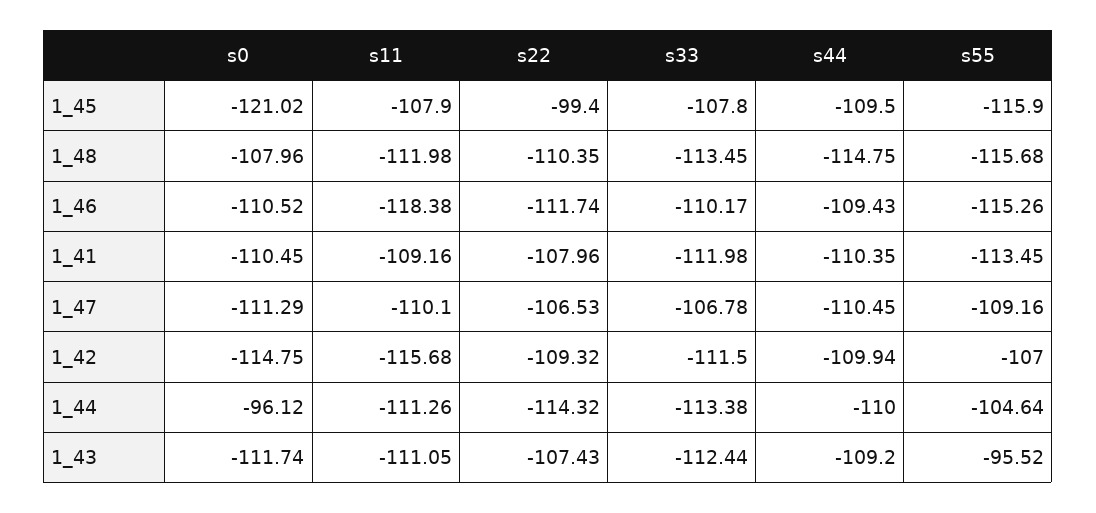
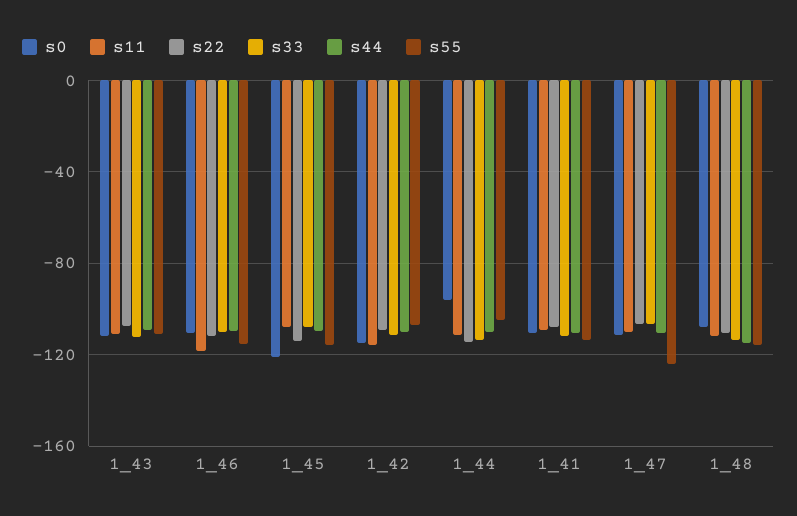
s22, 1_45: -99.4 -> -115
s55, 1_47: -109.16 -> -125
s55, 1_43: -95.52 -> -110

